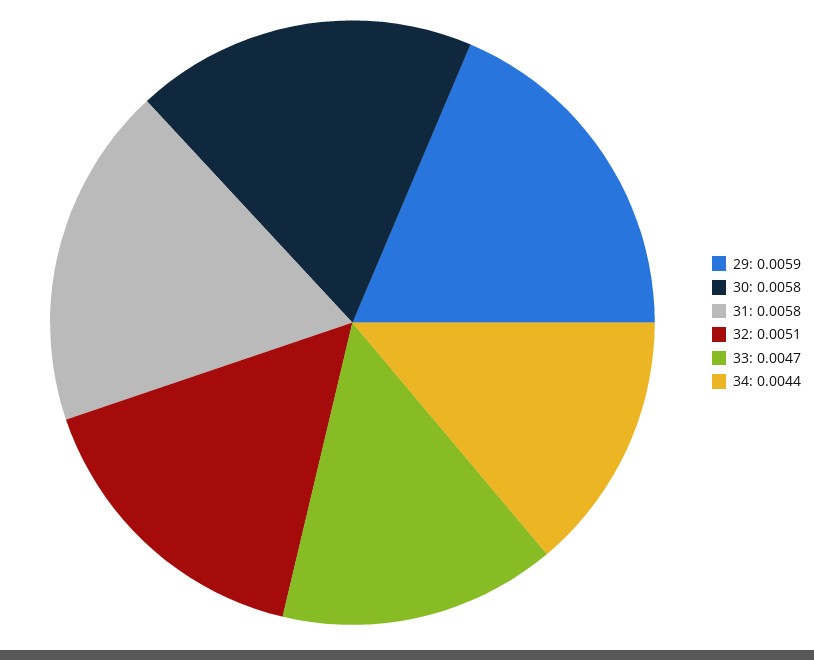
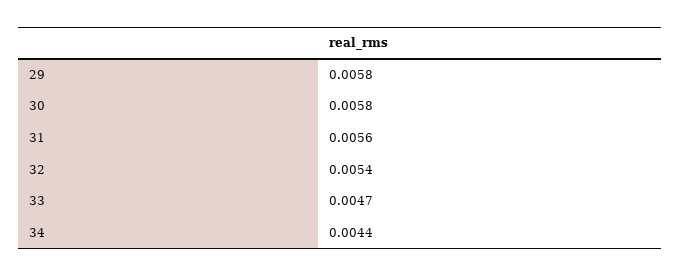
29: 0.0059 -> 0.0058
31: 0.0058 -> 0.0056
32: 0.0051 -> 0.0054

